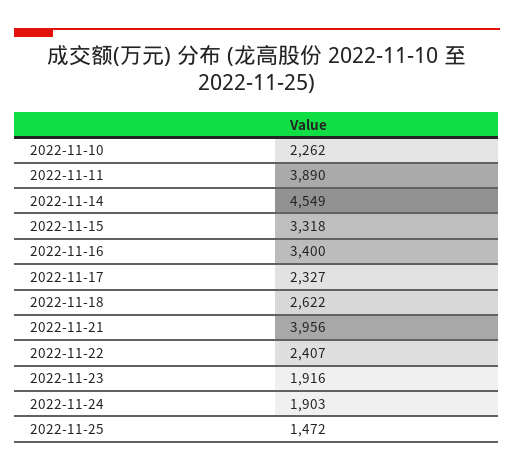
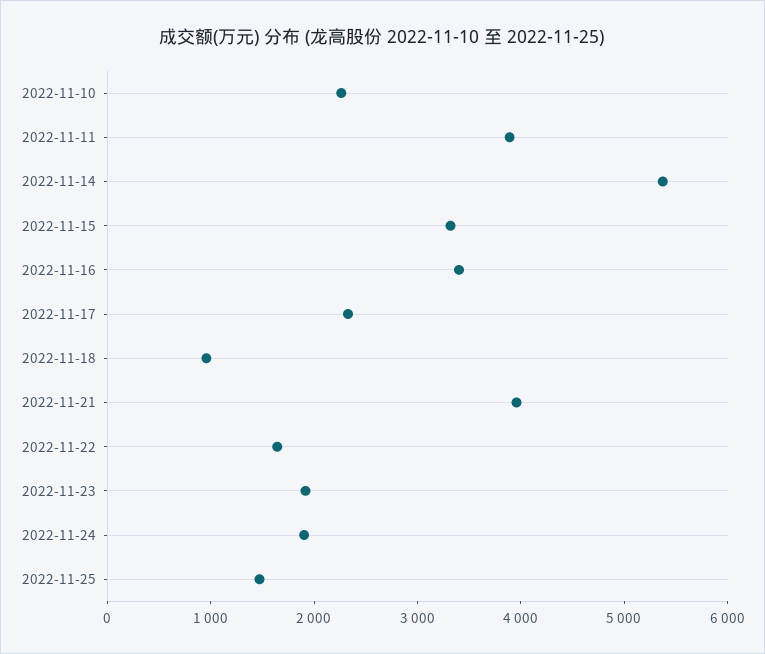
2022-11-14: 4549 -> 5400
2022-11-18: 2622 -> 1000
2022-11-22: 2407 -> 1600

